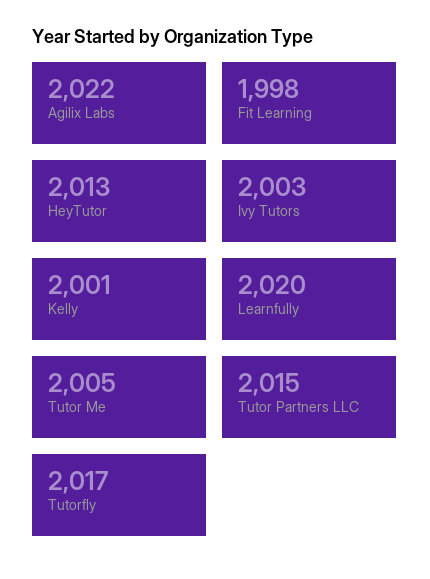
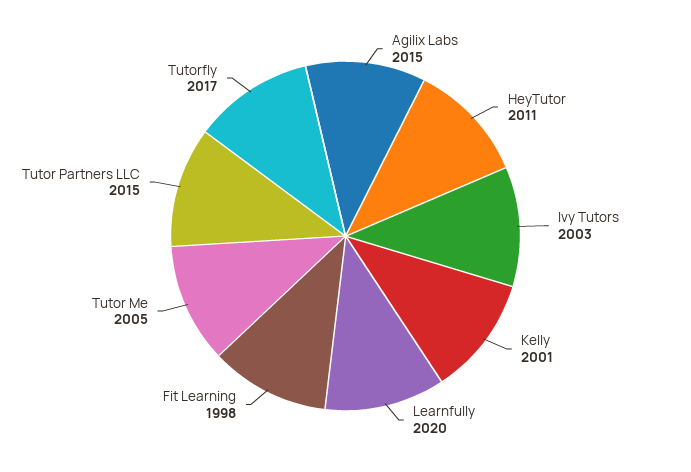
Agilix Labs: 2022 -> 2015
HeyTutor: 2013 -> 2011

